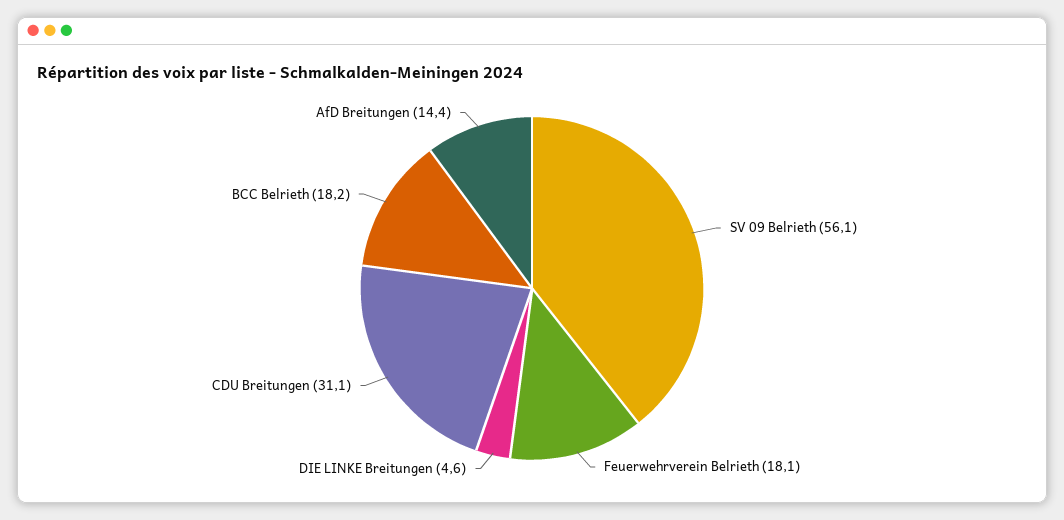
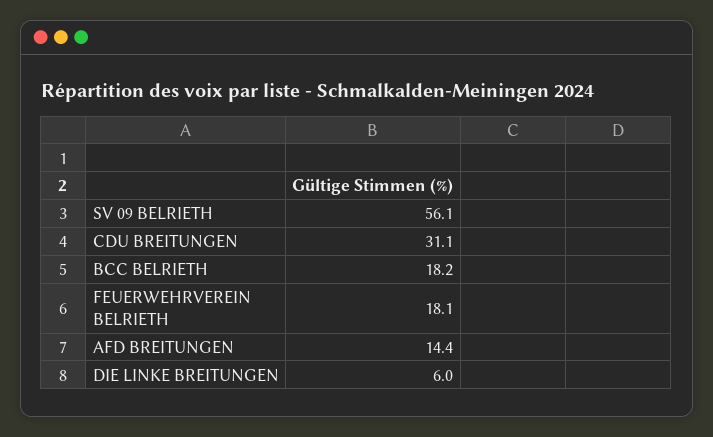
DIE LINKE Breitungen: 4.6 -> 6

